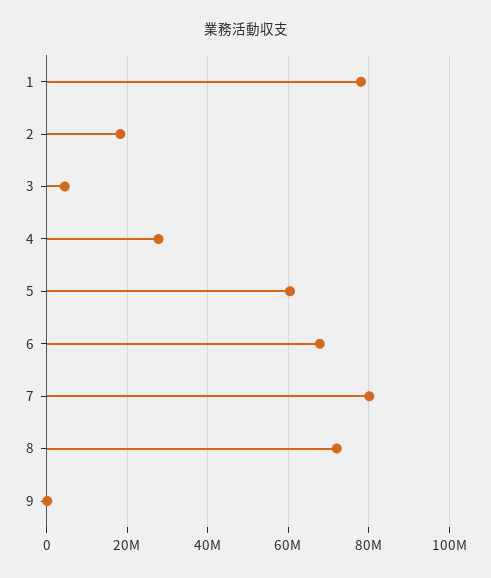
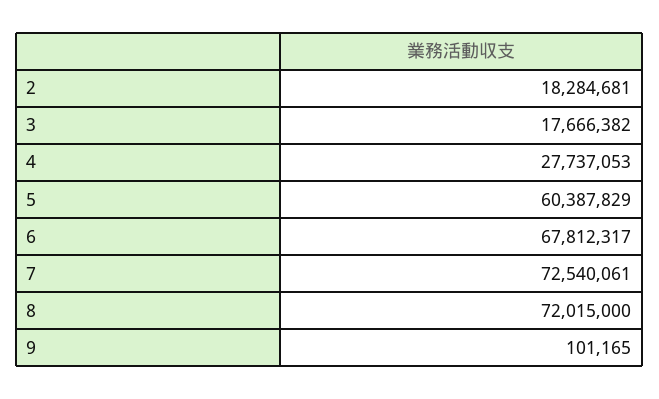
1: 78000000 -> none
3: 4000000 -> 17666382
7: 80000000 -> 72540061

